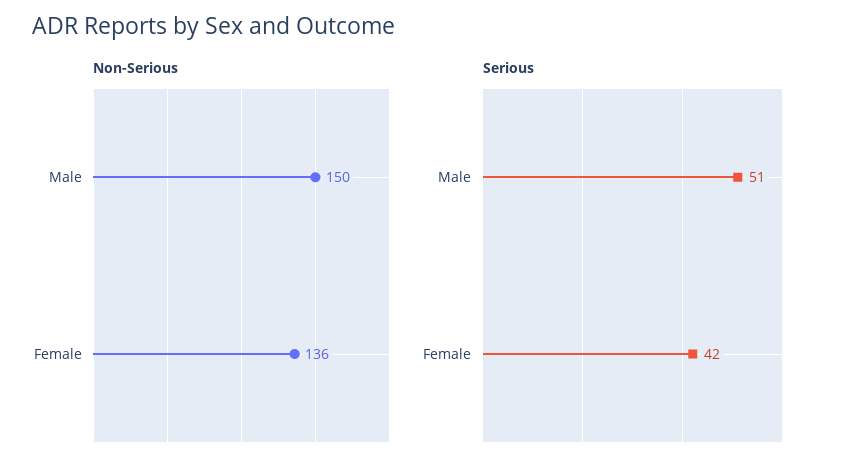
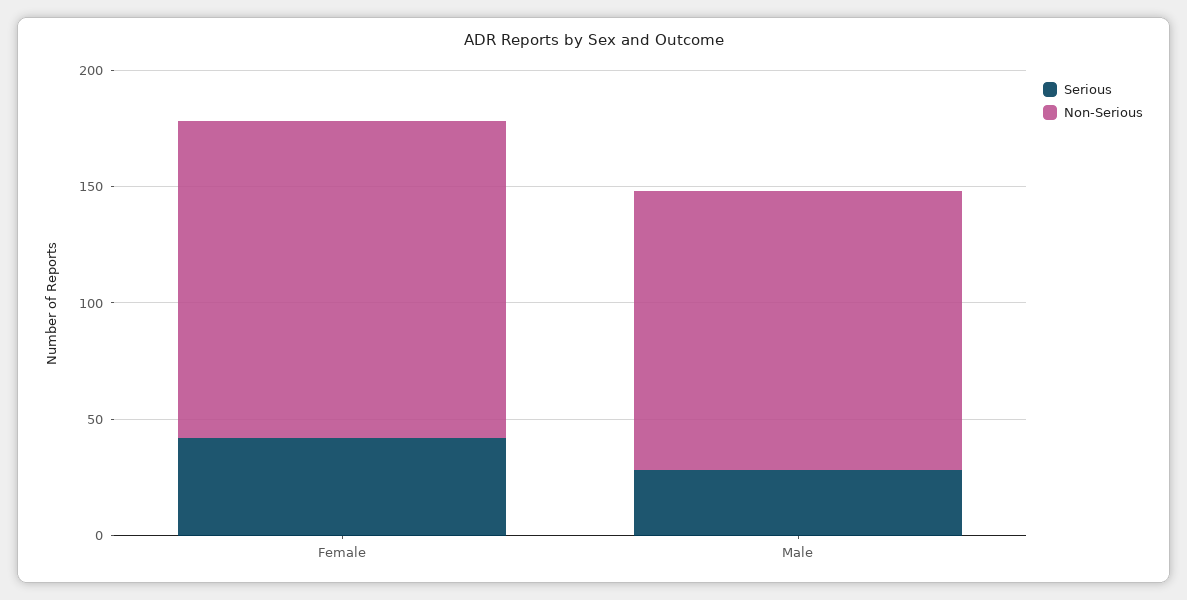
Non-Serious, Male: 150 -> 120
Serious, Male: 51 -> 30

